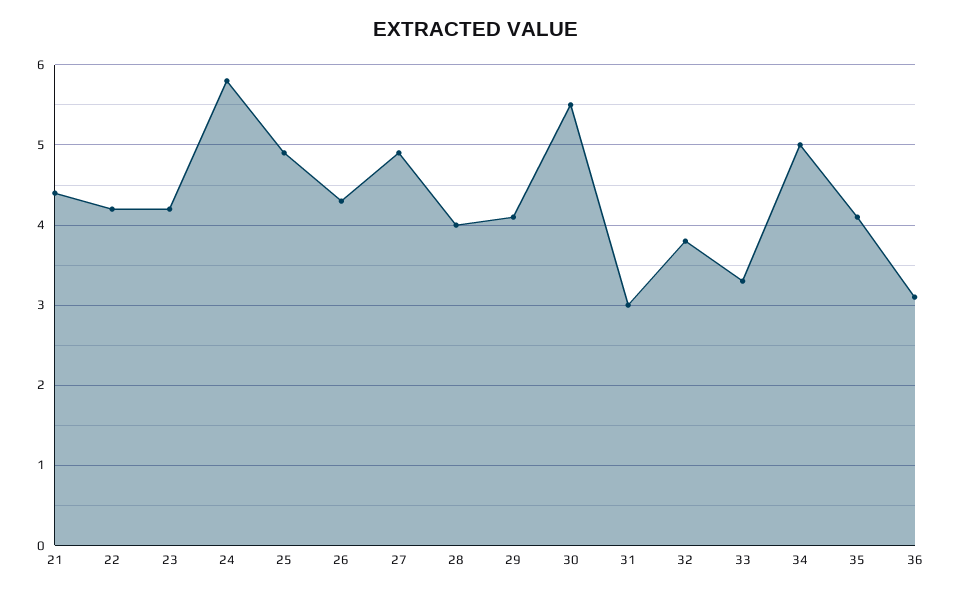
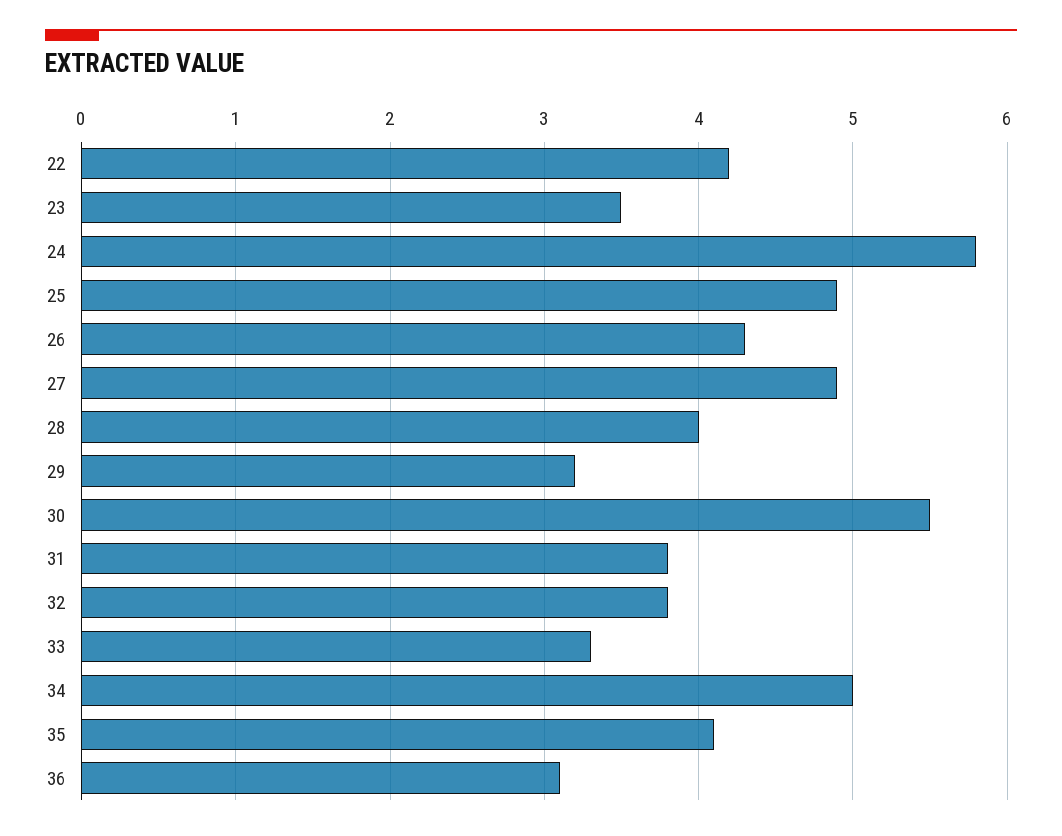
21: 4.4 -> none
23: 4.2 -> 3.5
29: 4.1 -> 3.2
31: 3 -> 3.8

